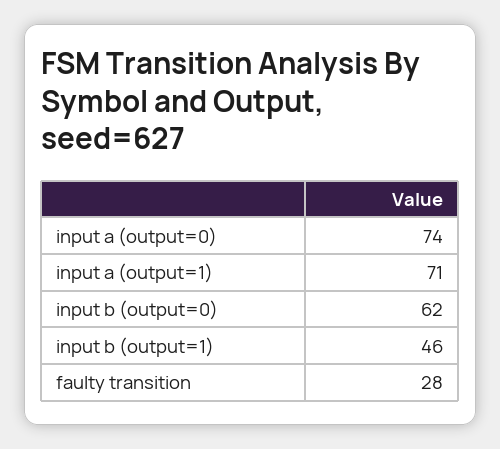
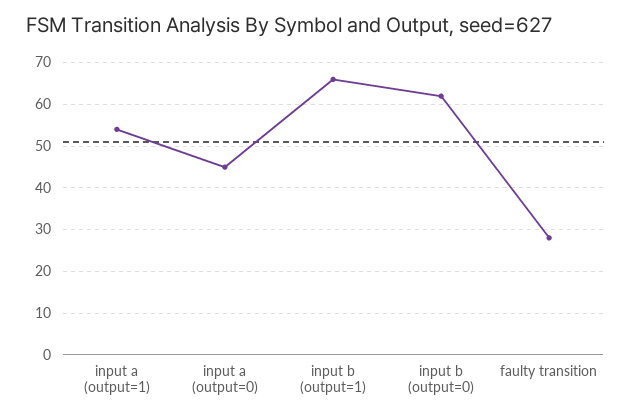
input a (output=0): 74 -> 45
input a (output=1): 71 -> 55
input b (output=1): 46 -> 65

